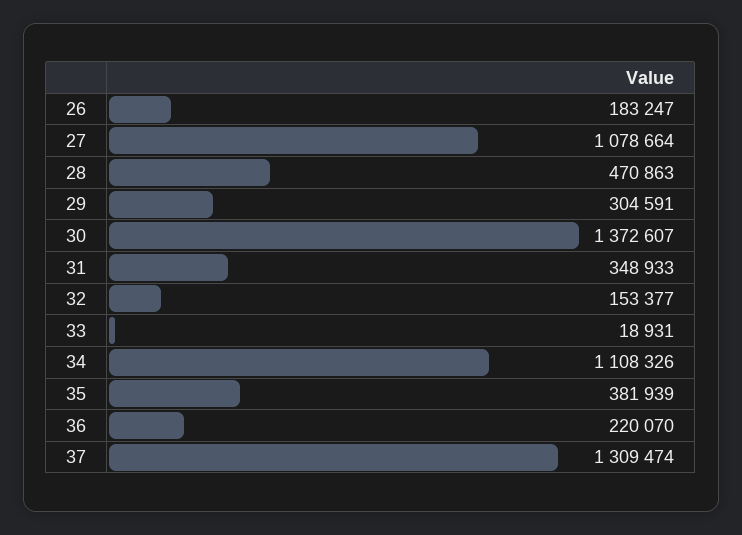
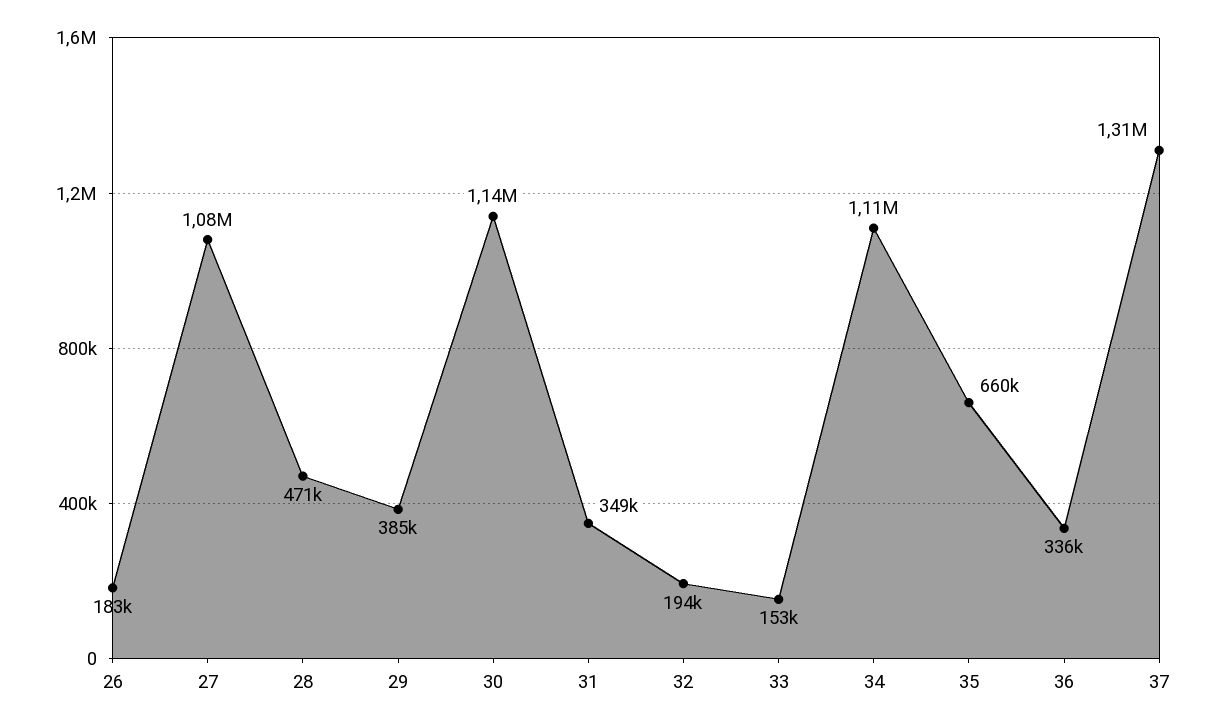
29: 304591 -> 385000
30: 1372607 -> 1140000
32: 153377 -> 194000
33: 18931 -> 153000
35: 381939 -> 660000
36: 220070 -> 336000

